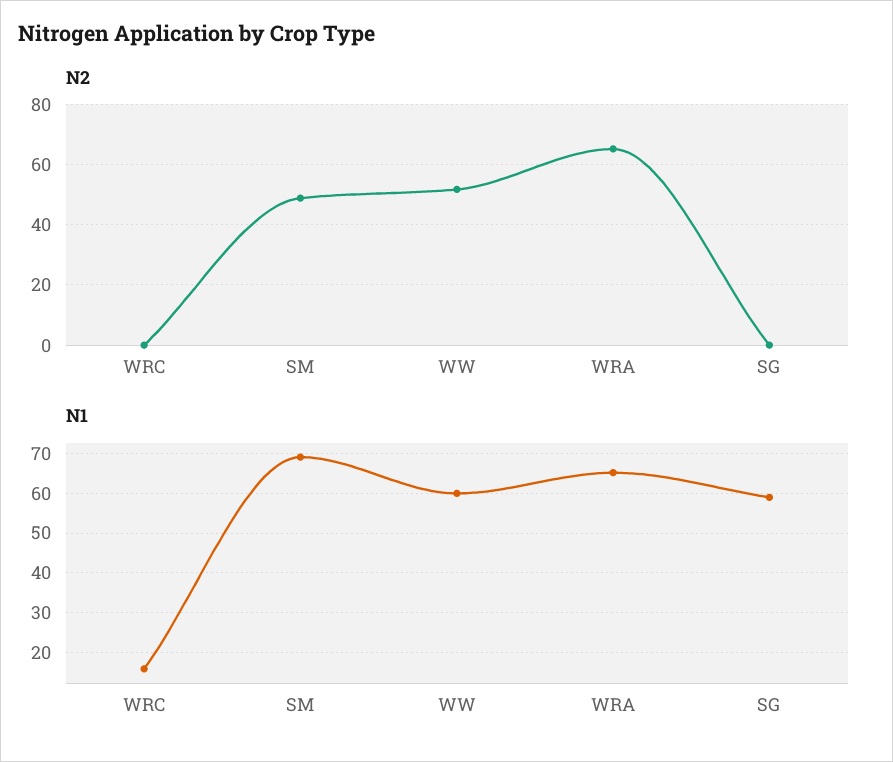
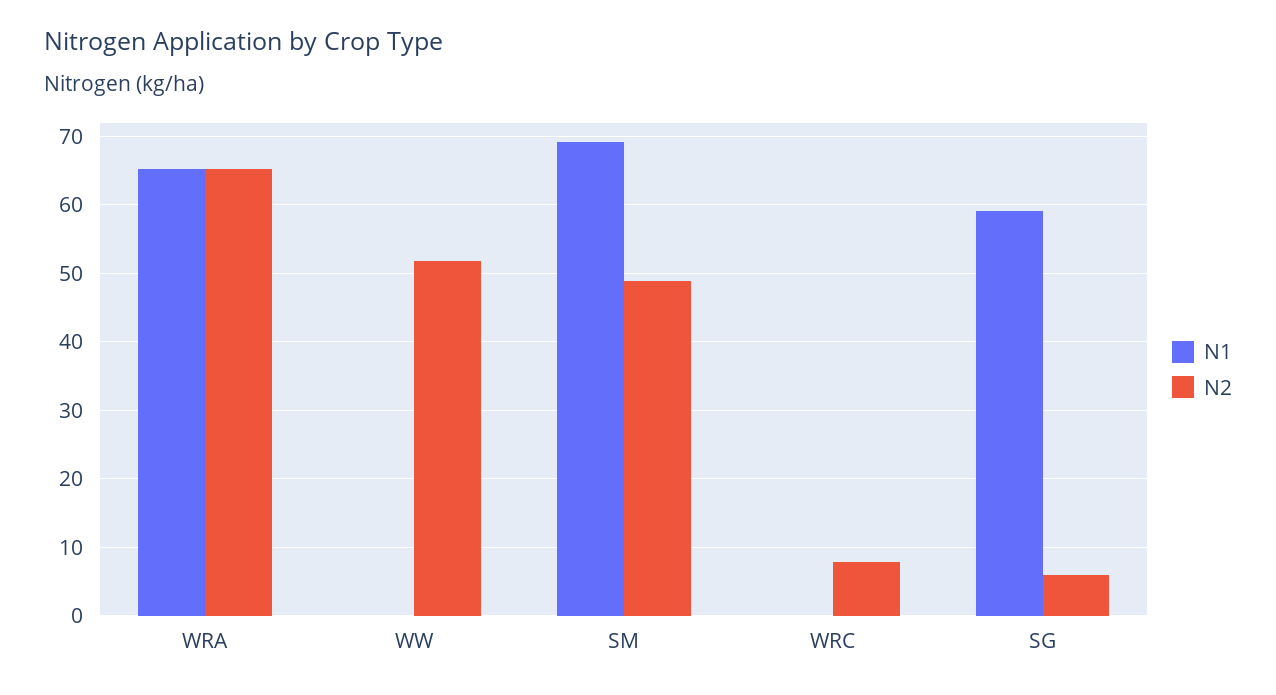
N2, WRC: 0 -> 8
N2, SG: 0 -> 6
N1, WRC: 16 -> 0
N1, WW: 60 -> 0

